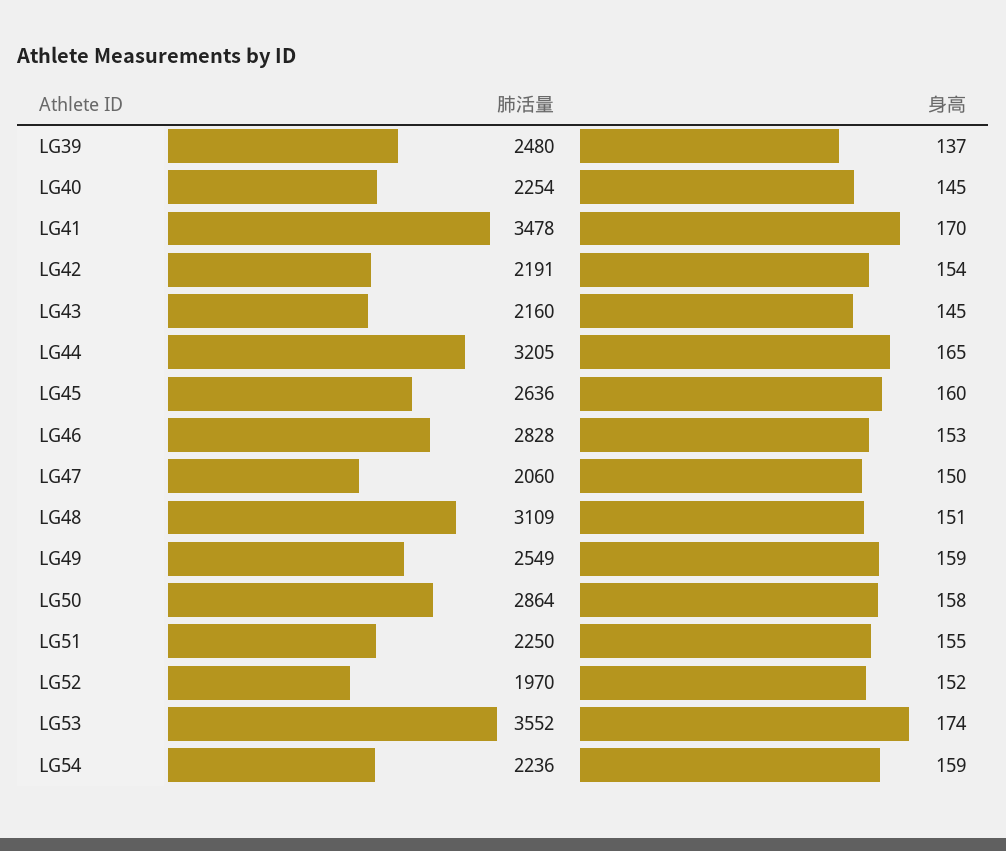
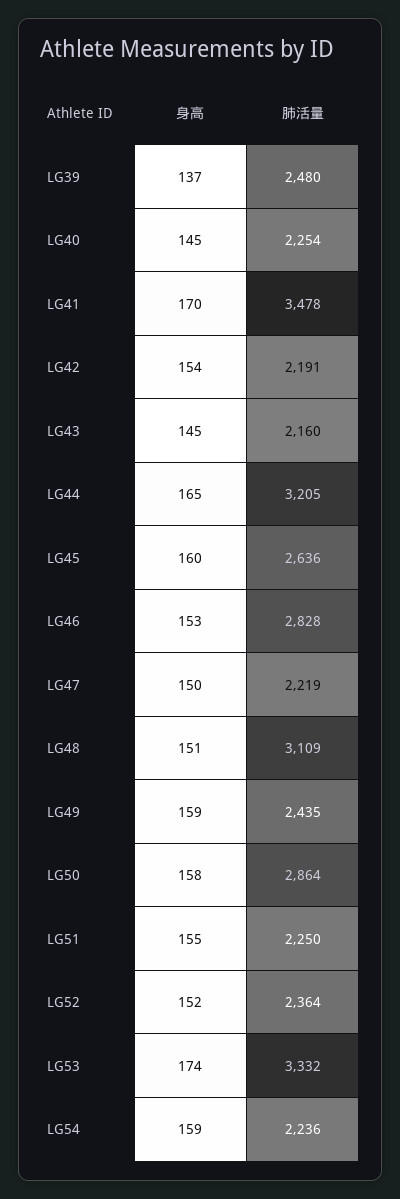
肺活量, LG47: 2060 -> 2219
肺活量, LG49: 2549 -> 2435
肺活量, LG52: 1970 -> 2364
肺活量, LG53: 3552 -> 3332

